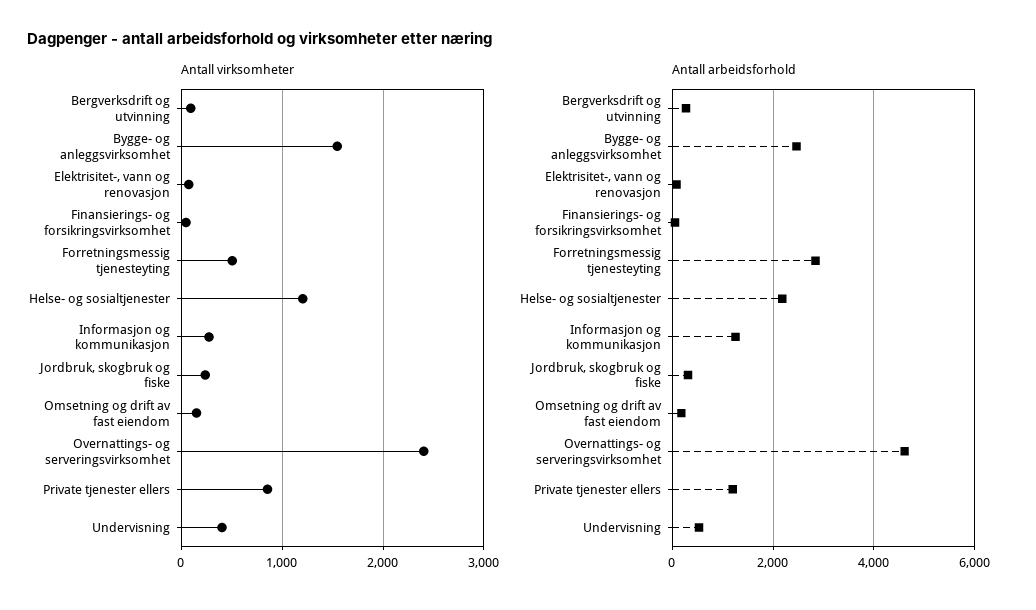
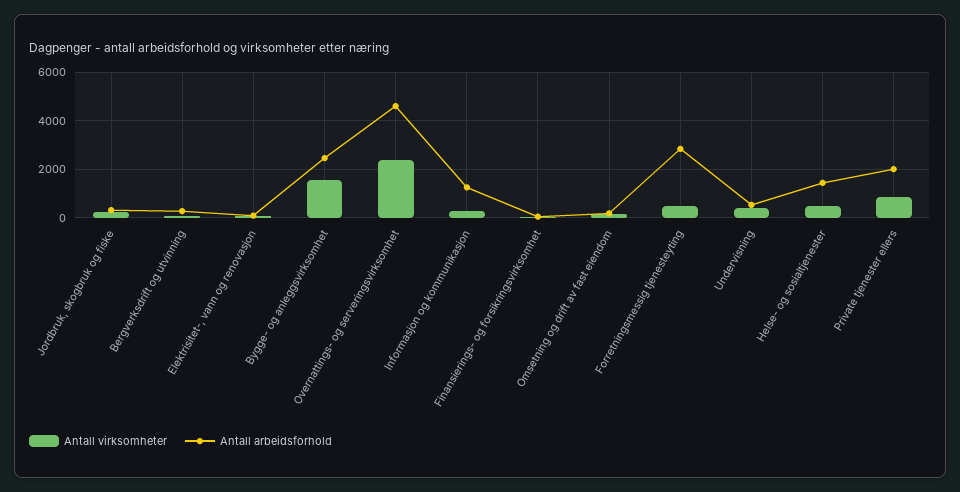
Antall virksomheter, Helse- og sosialtjenester: 1200 -> 500
Antall arbeidsforhold, Helse- og sosialtjenester: 2200 -> 1500
Antall arbeidsforhold, Private tjenester ellers: 1200 -> 2000

